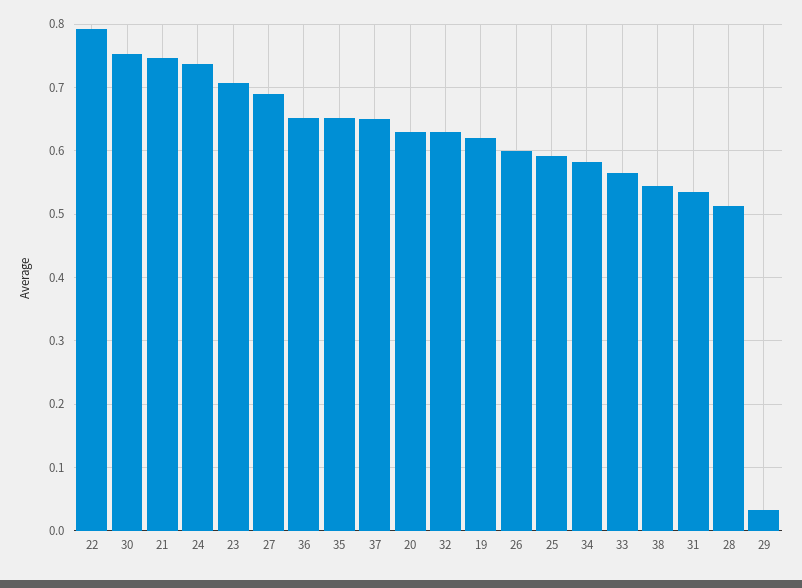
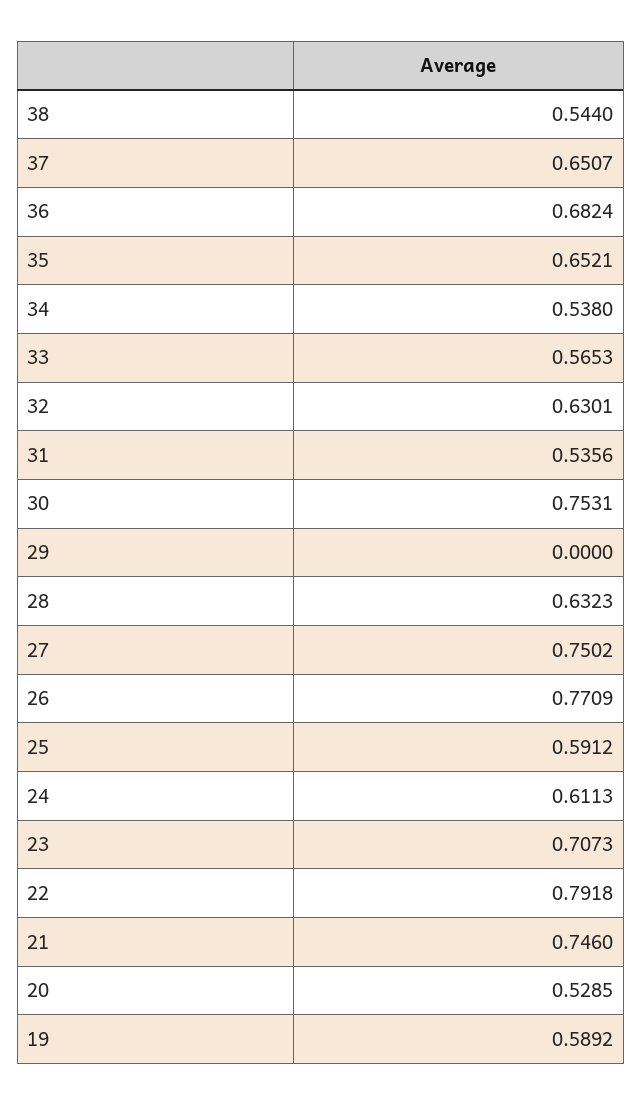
24: 0.74 -> 0.6113
27: 0.69 -> 0.7502
36: 0.65 -> 0.6824
20: 0.63 -> 0.5285
19: 0.62 -> 0.5892
26: 0.6 -> 0.7709
34: 0.58 -> 0.538
28: 0.51 -> 0.6323
29: 0.03 -> 0

